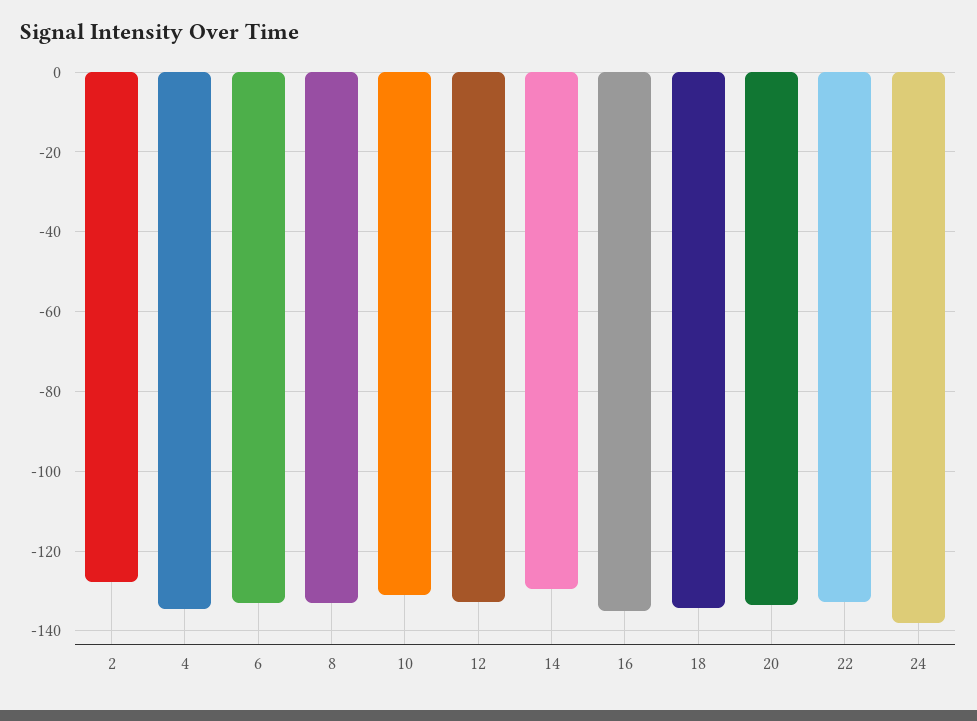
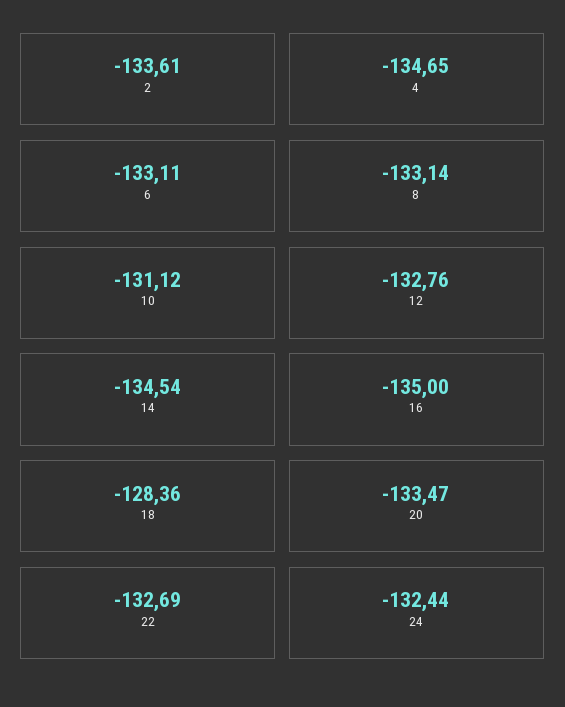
2: -128 -> -133.61
14: -130 -> -134.54
18: -134 -> -128.36
24: -138 -> -132.44

